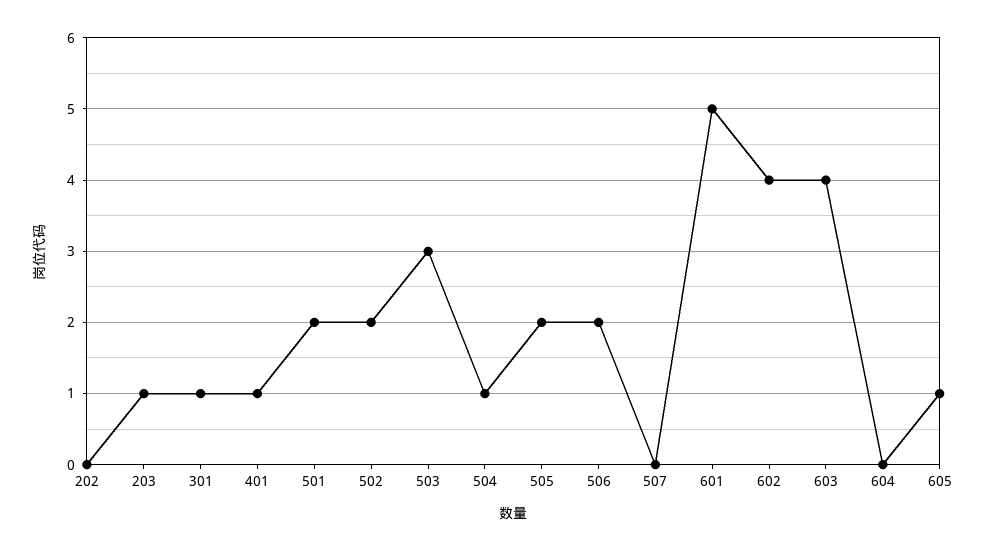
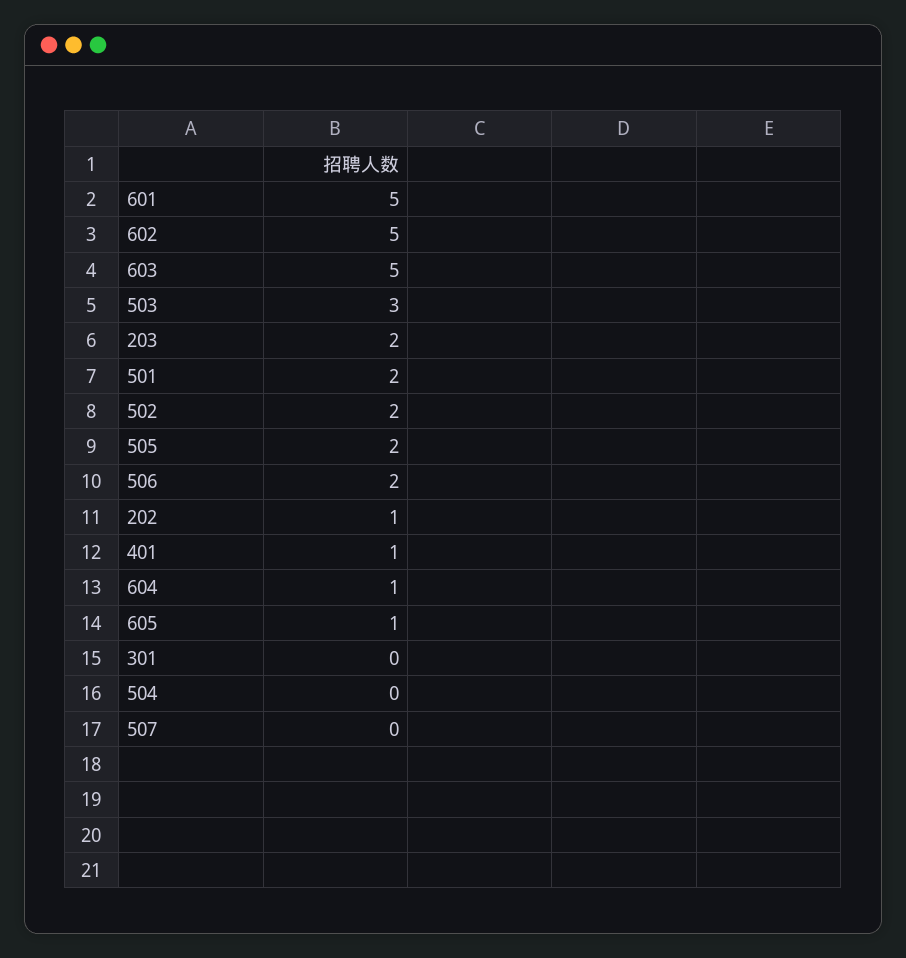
202: 0 -> 1
203: 1 -> 2
301: 1 -> 0
504: 1 -> 0
602: 4 -> 5
603: 4 -> 5
604: 0 -> 1

